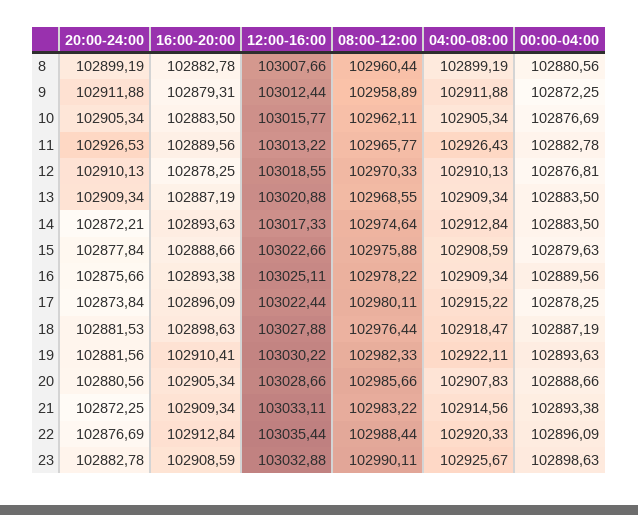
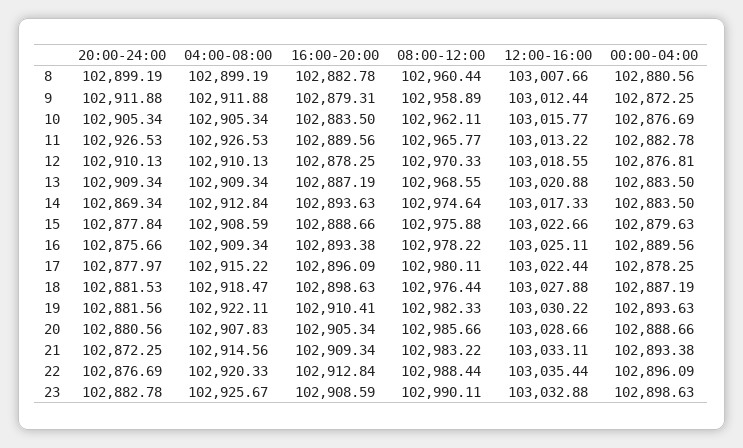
04:00-08:00, 11: 102926.43 -> 102926.53
20:00-24:00, 14: 102872.21 -> 102869.34
20:00-24:00, 17: 102873.84 -> 102877.97

